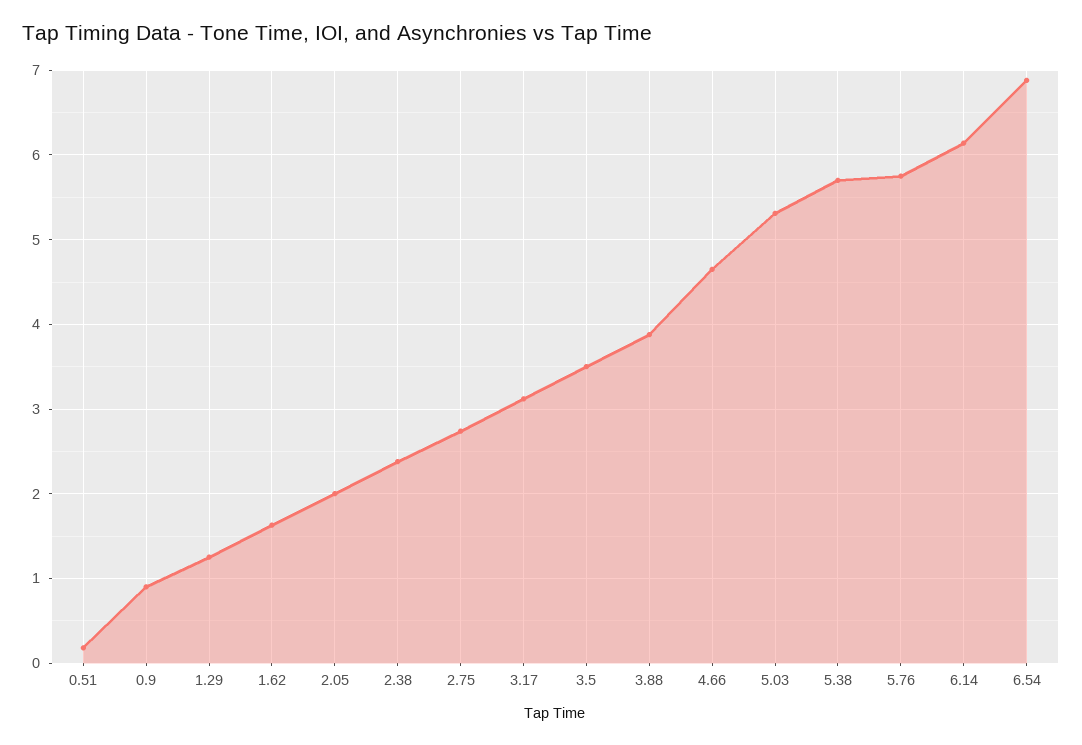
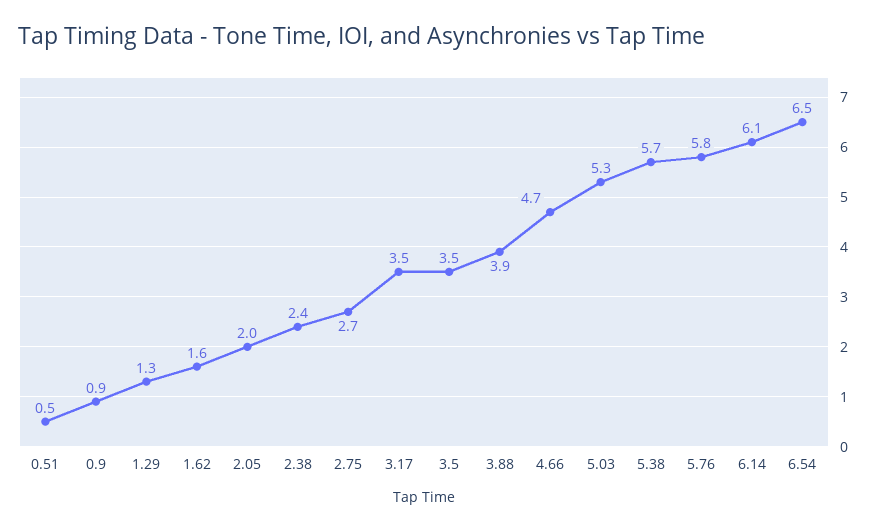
0.51: 0.2 -> 0.5
3.17: 3.1 -> 3.5
6.54: 6.9 -> 6.5

